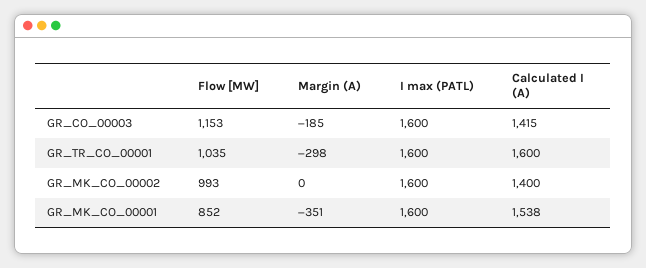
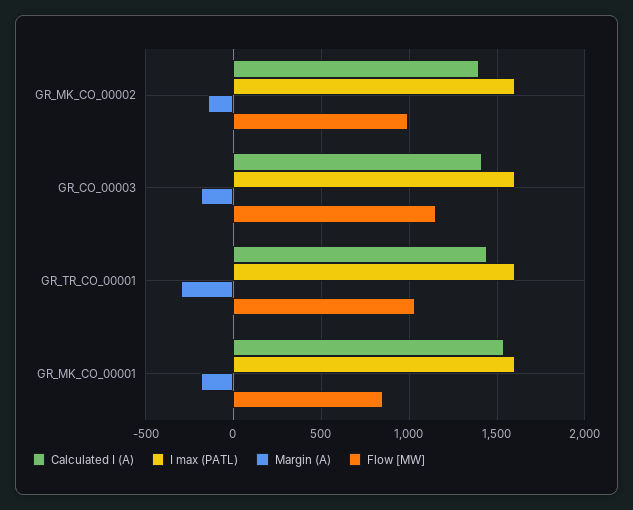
Calculated I (A), GR_TR_CO_00001: 1600 -> 1450
Margin (A), GR_MK_CO_00002: 0 -> -150
Margin (A), GR_MK_CO_00001: -351 -> -200

